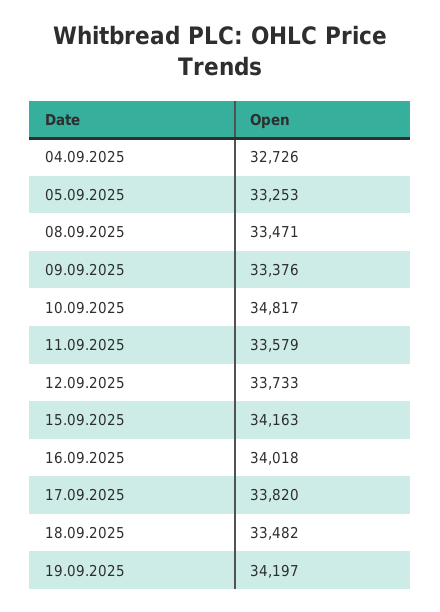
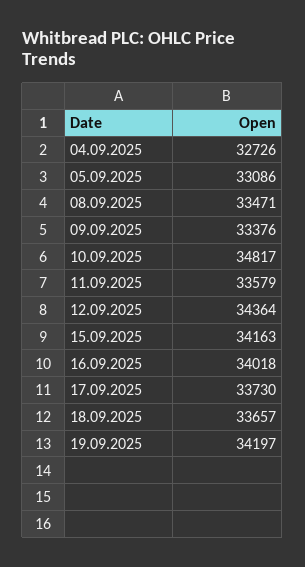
05.09.2025: 33253 -> 33086
12.09.2025: 33733 -> 34364
17.09.2025: 33820 -> 33730
18.09.2025: 33482 -> 33657

